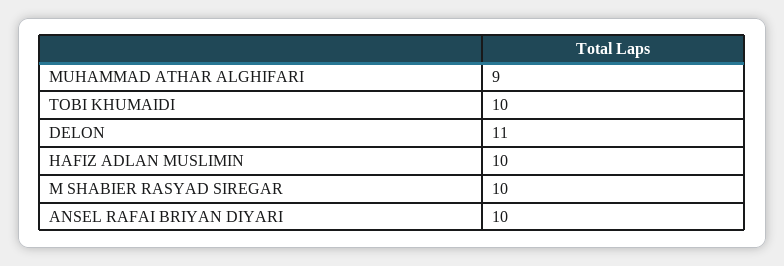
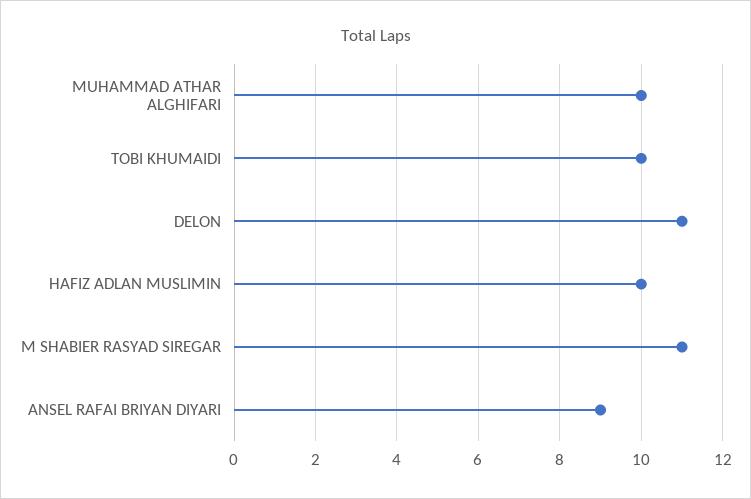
MUHAMMAD ATHAR ALGHIFARI: 9 -> 10
M SHABIER RASYAD SIREGAR: 10 -> 11
ANSEL RAFAI BRIYAN DIYARI: 10 -> 9

